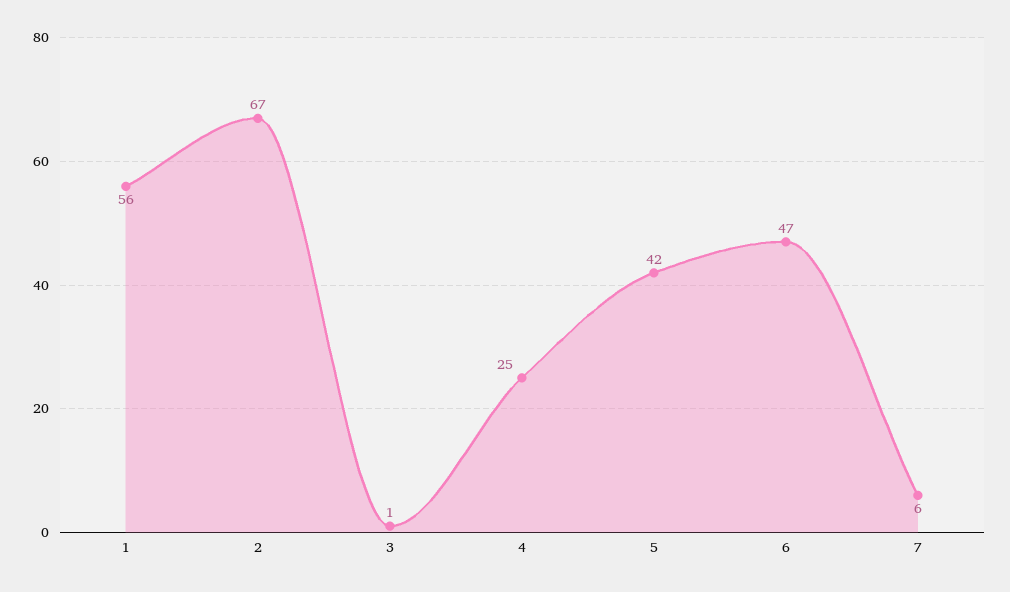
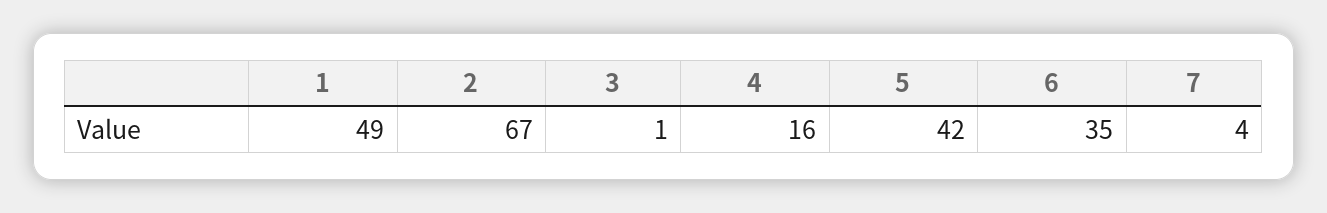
1: 56 -> 49
4: 25 -> 16
6: 47 -> 35
7: 6 -> 4

